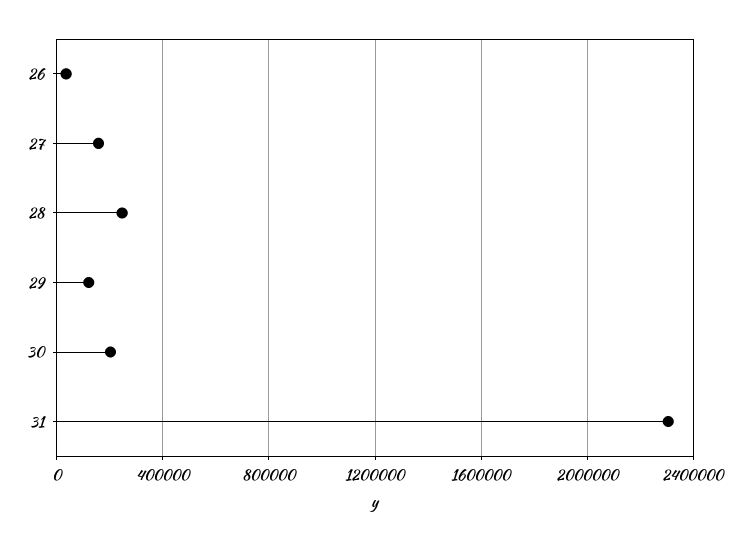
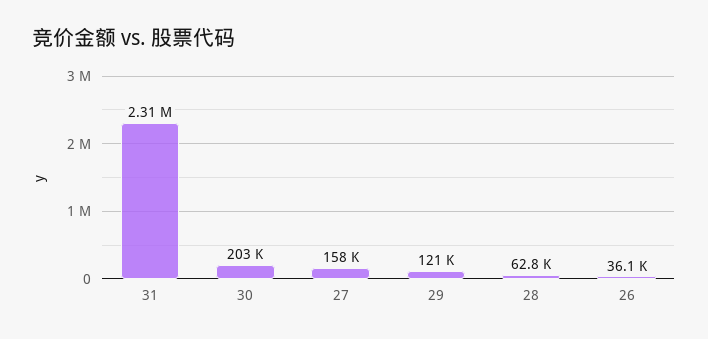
28: 250000 -> 62800

